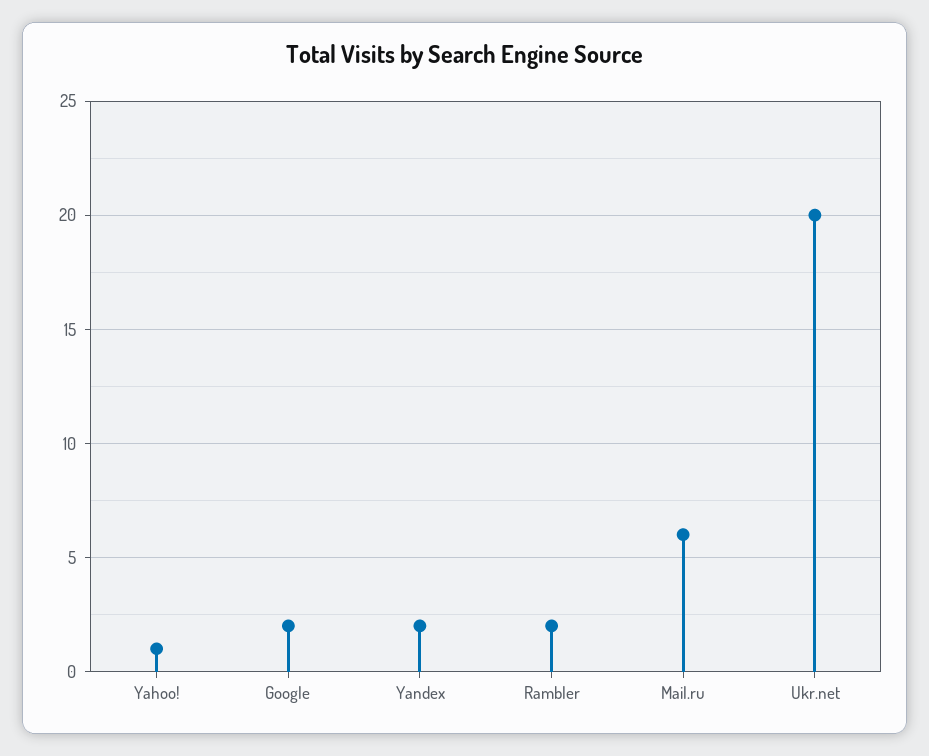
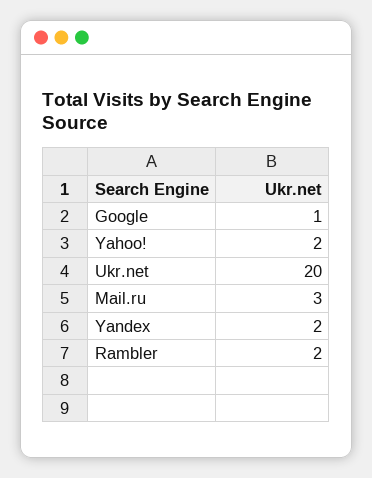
Yahoo!: 1 -> 2
Google: 2 -> 1
Mail.ru: 6 -> 3

